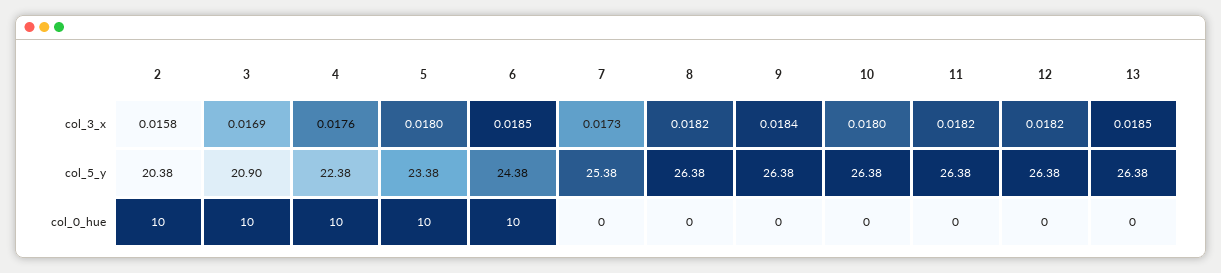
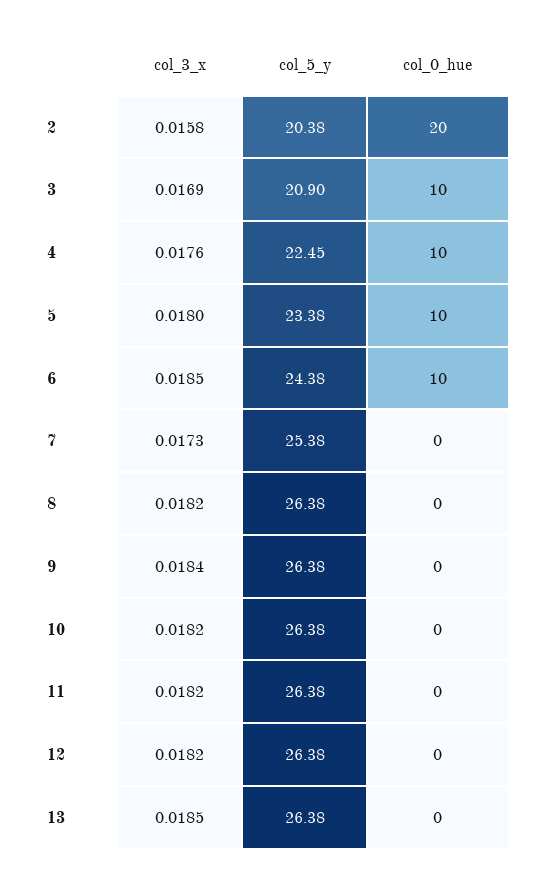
10, col_3_x: 0.018 -> 0.0182
4, col_5_y: 22.38 -> 22.45
2, col_0_hue: 10 -> 20

